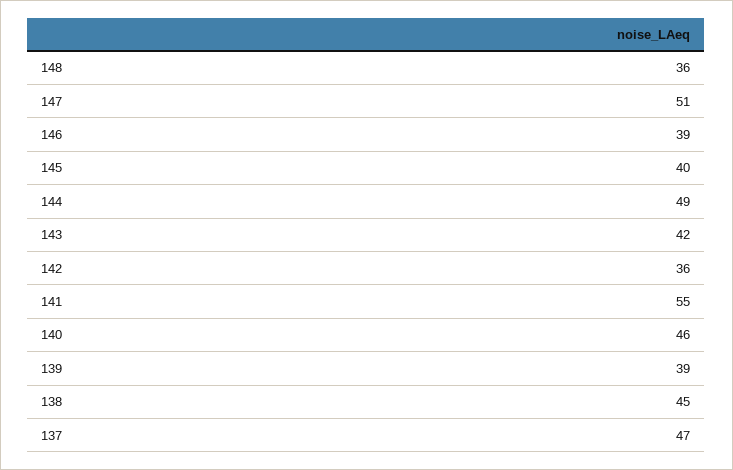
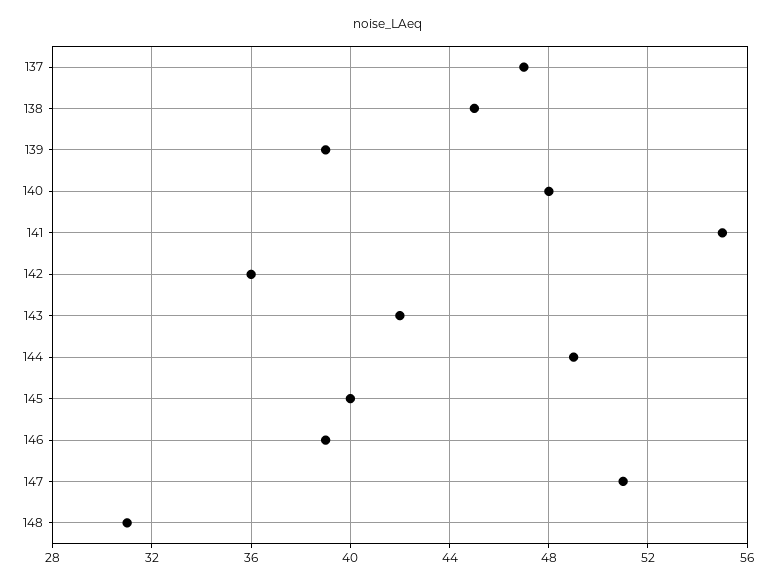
148: 36 -> 31
140: 46 -> 48

